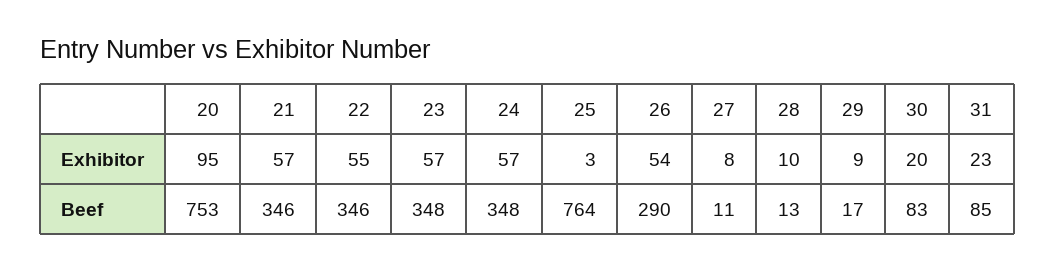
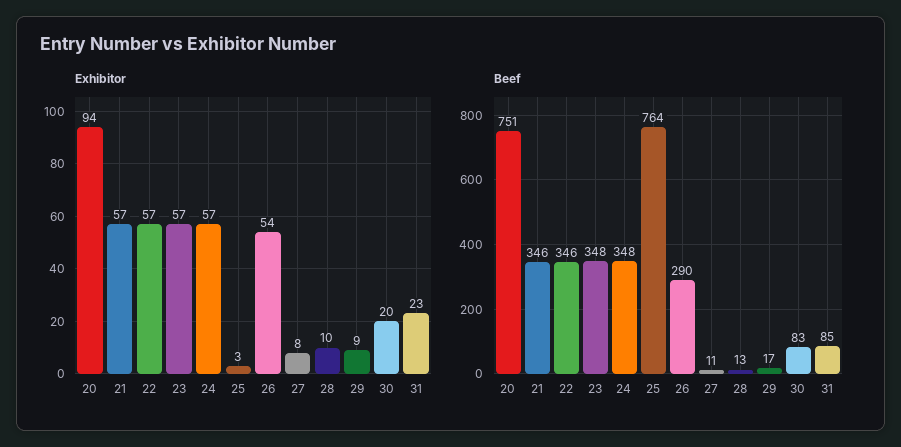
Exhibitor, 20: 95 -> 94
Exhibitor, 22: 55 -> 57
Beef, 20: 753 -> 751

